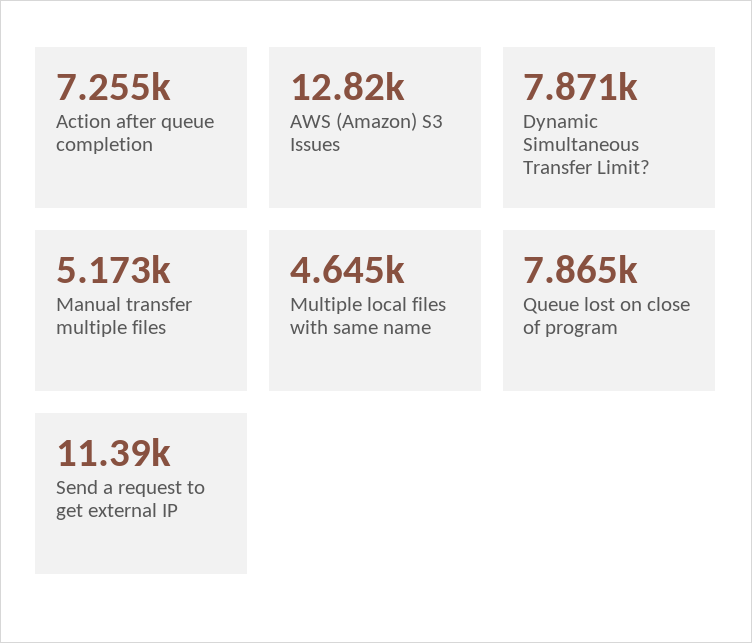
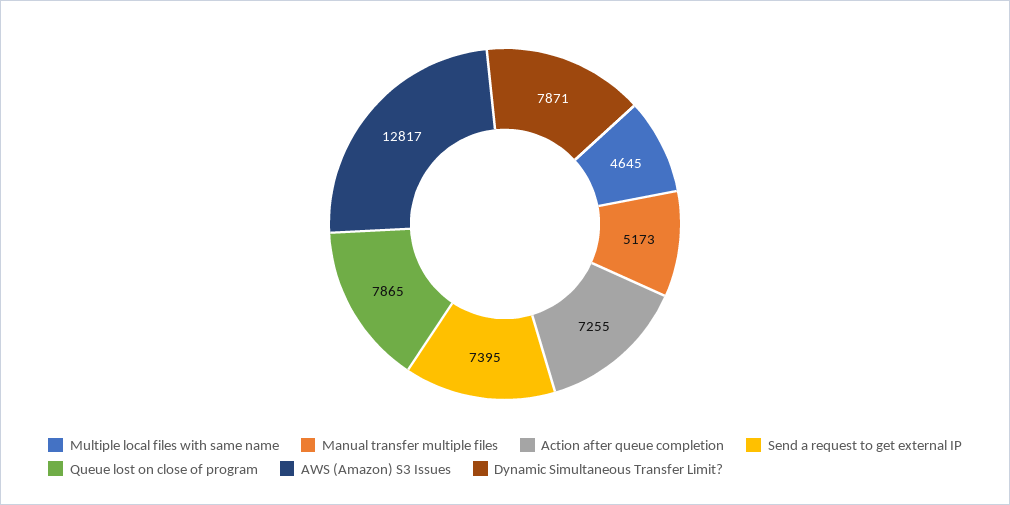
Send a request to get external IP: 11390 -> 7395

